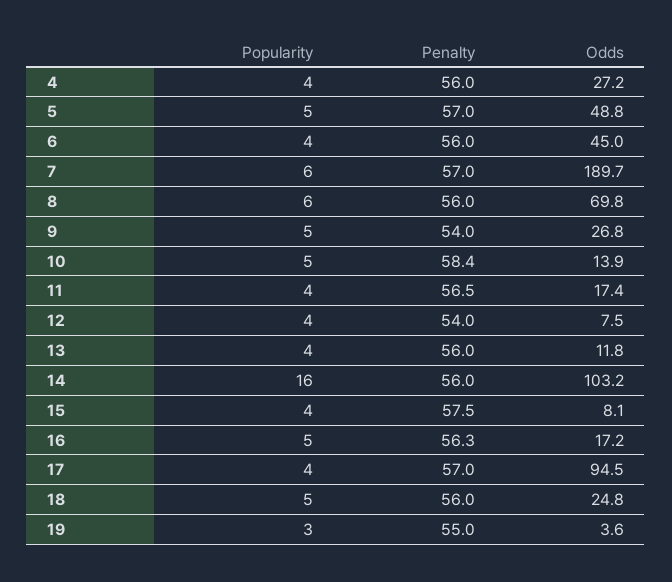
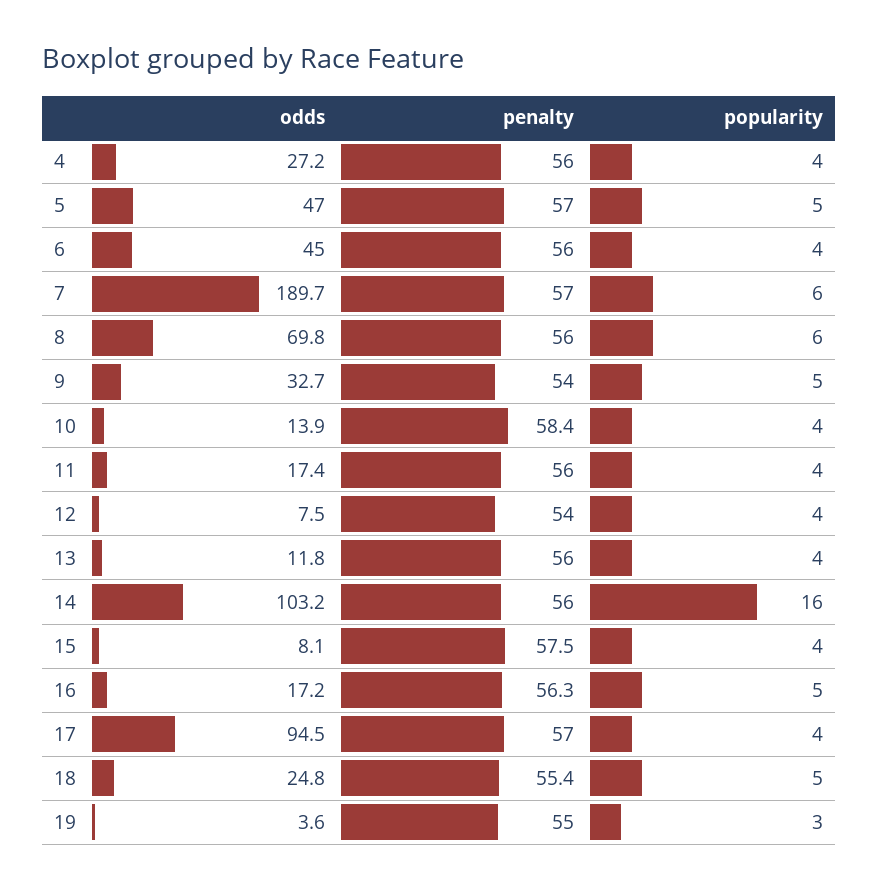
Odds, 5: 48.8 -> 47
Odds, 9: 26.8 -> 32.7
Popularity, 10: 5 -> 4
Penalty, 11: 56.5 -> 56
Penalty, 18: 56 -> 55.4

